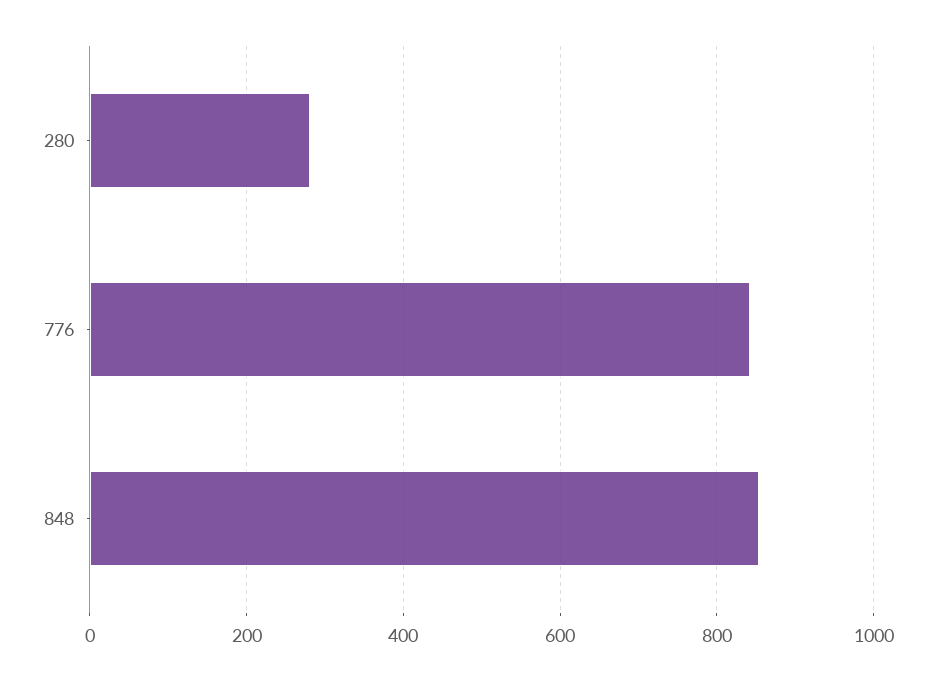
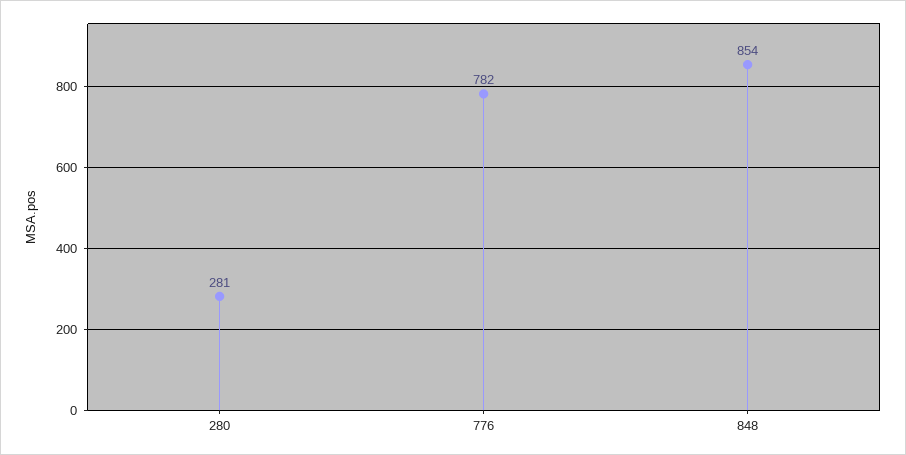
776: 840 -> 782

